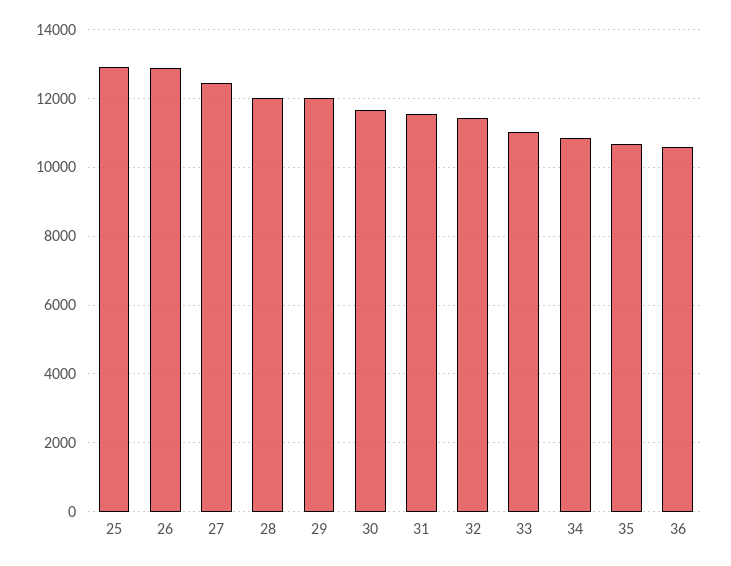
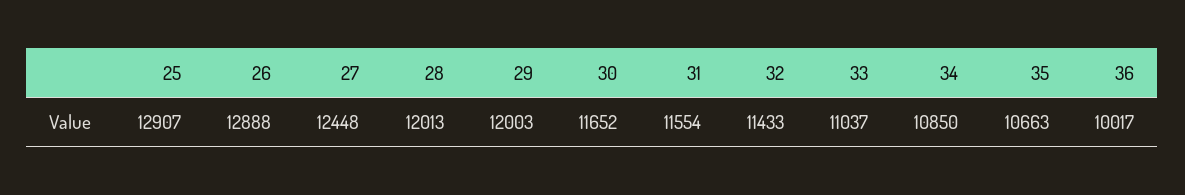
36: 10600 -> 10017

